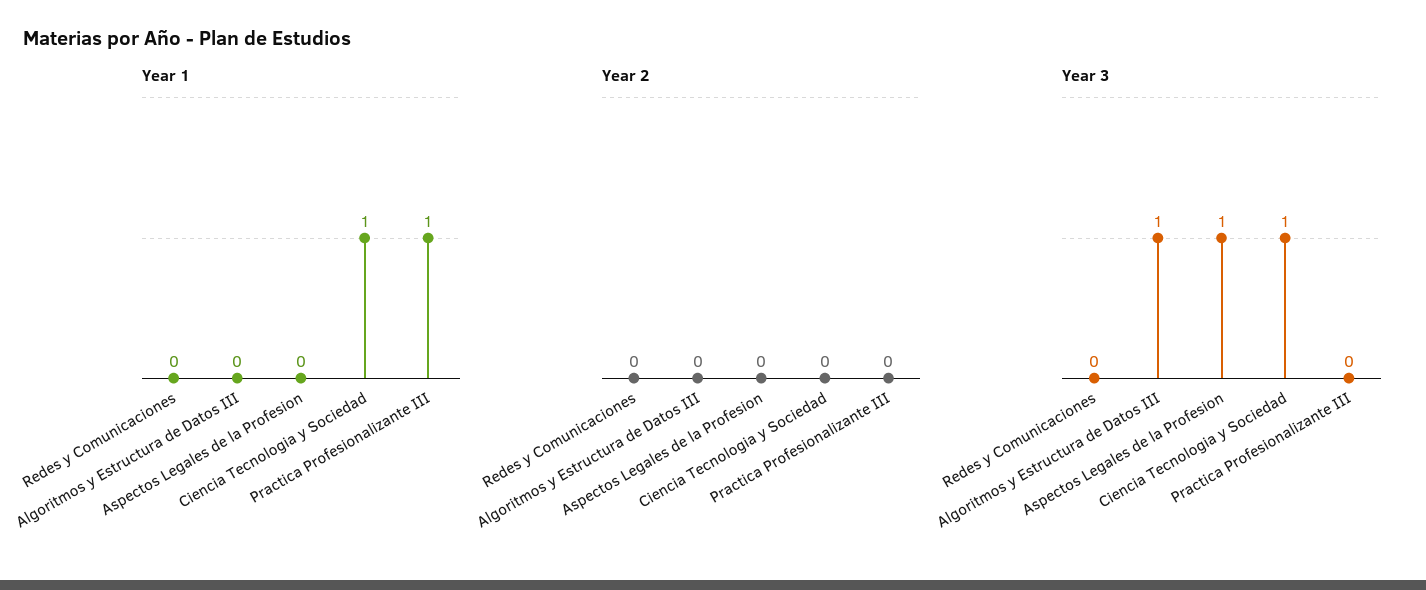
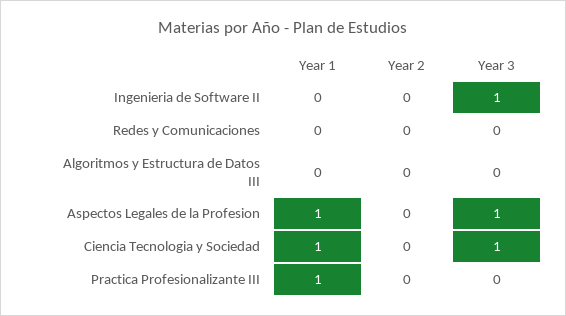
Year 1, Aspectos Legales de la Profesion: 0 -> 1
Year 3, Algoritmos y Estructura de Datos III: 1 -> 0
Year 1, Ingenieria de Software II: none -> 0
Year 2, Ingenieria de Software II: none -> 0
Year 3, Ingenieria de Software II: none -> 1

